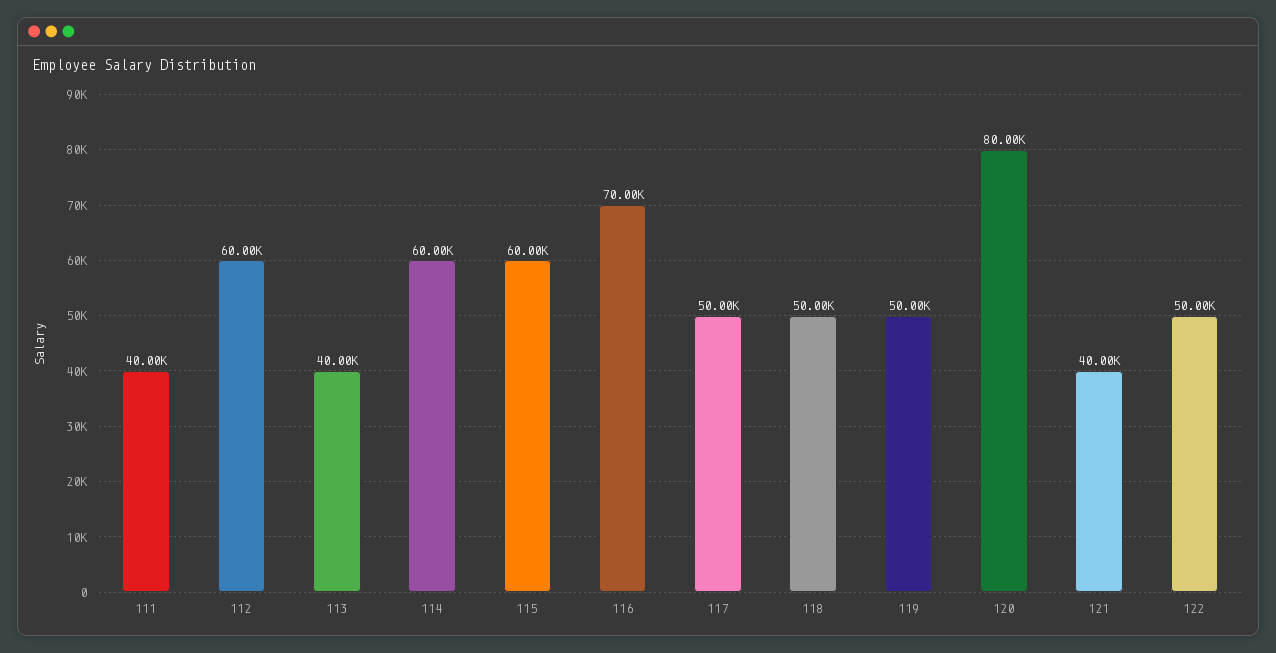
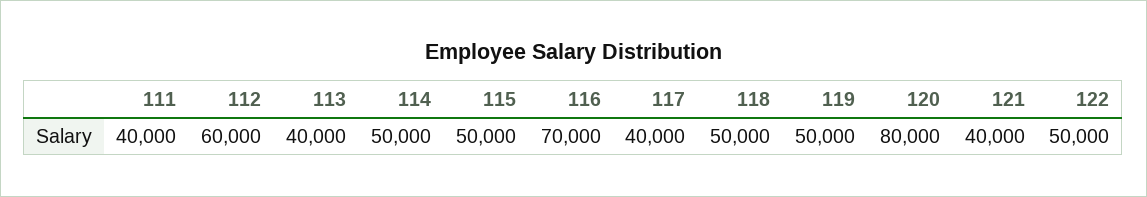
114: 60000 -> 50000
115: 60000 -> 50000
117: 50000 -> 40000

